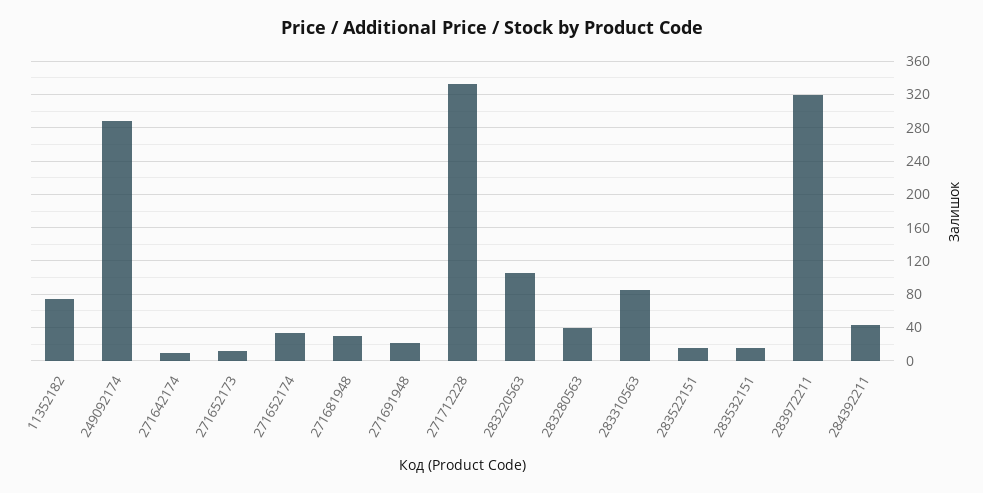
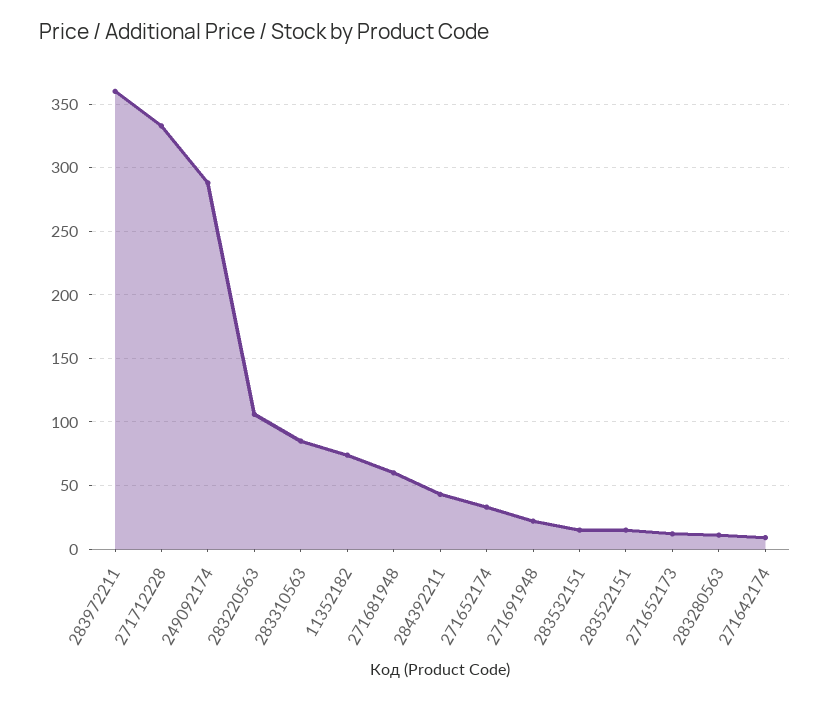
271681948: 30 -> 60
283280563: 40 -> 10
283972211: 320 -> 360

